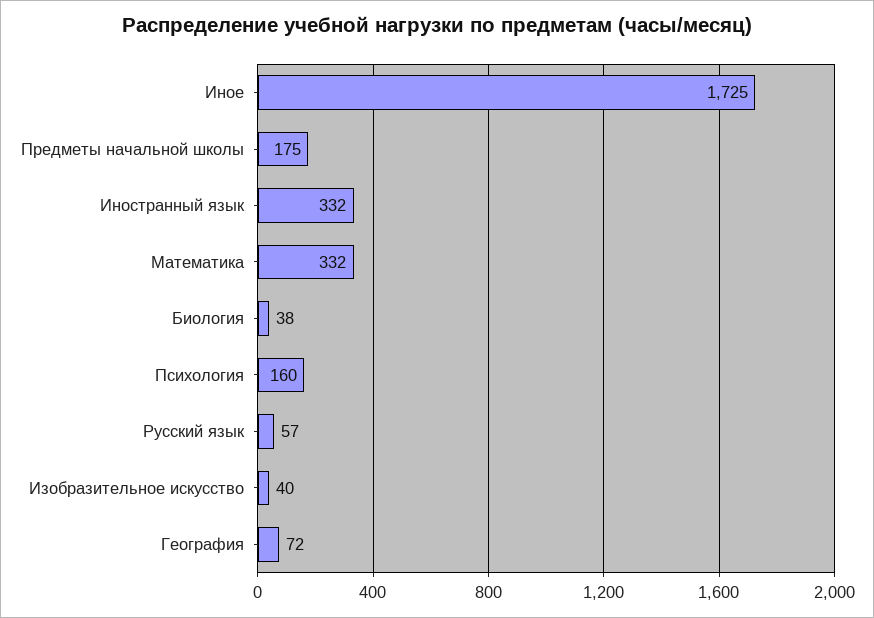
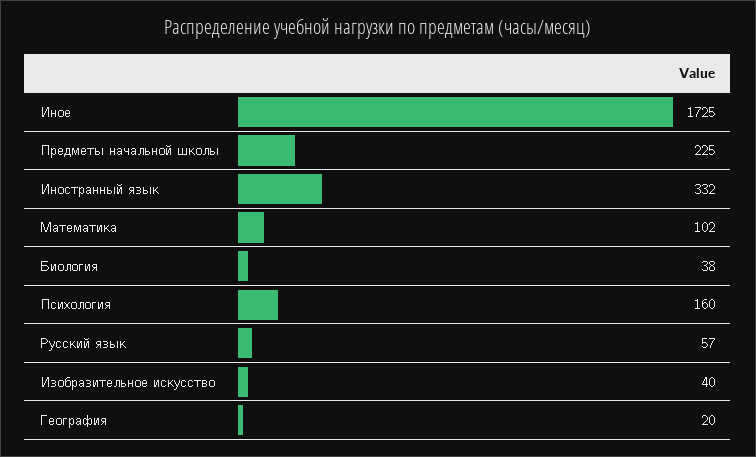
Предметы начальной школы: 175 -> 225
Математика: 332 -> 102
География: 72 -> 20

